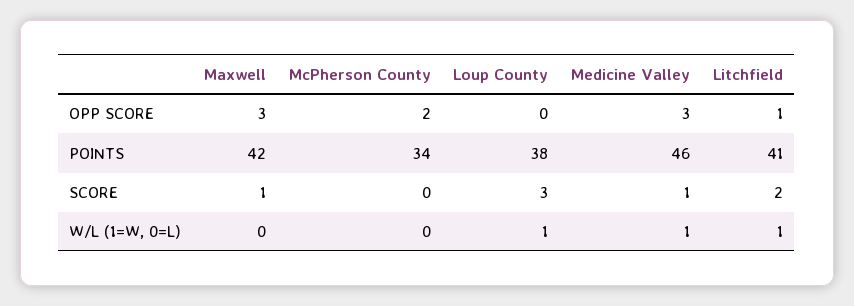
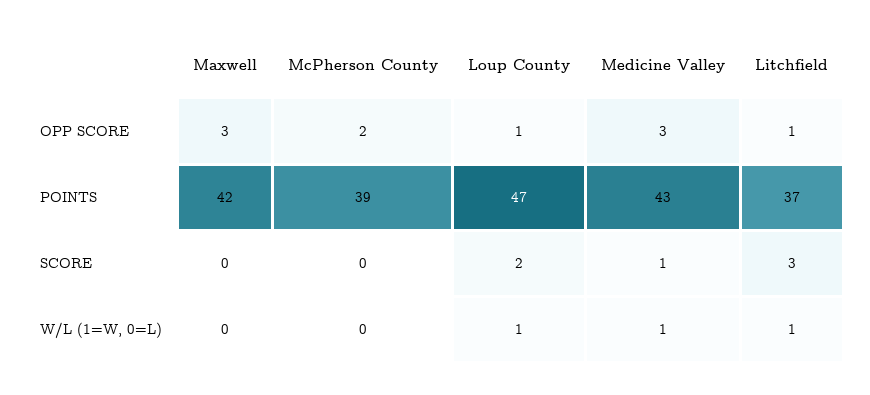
Loup County, OPP SCORE: 0 -> 1
McPherson County, POINTS: 34 -> 39
Loup County, POINTS: 38 -> 47
Medicine Valley, POINTS: 46 -> 43
Litchfield, POINTS: 41 -> 37
Maxwell, SCORE: 1 -> 0
Loup County, SCORE: 3 -> 2
Litchfield, SCORE: 2 -> 3

